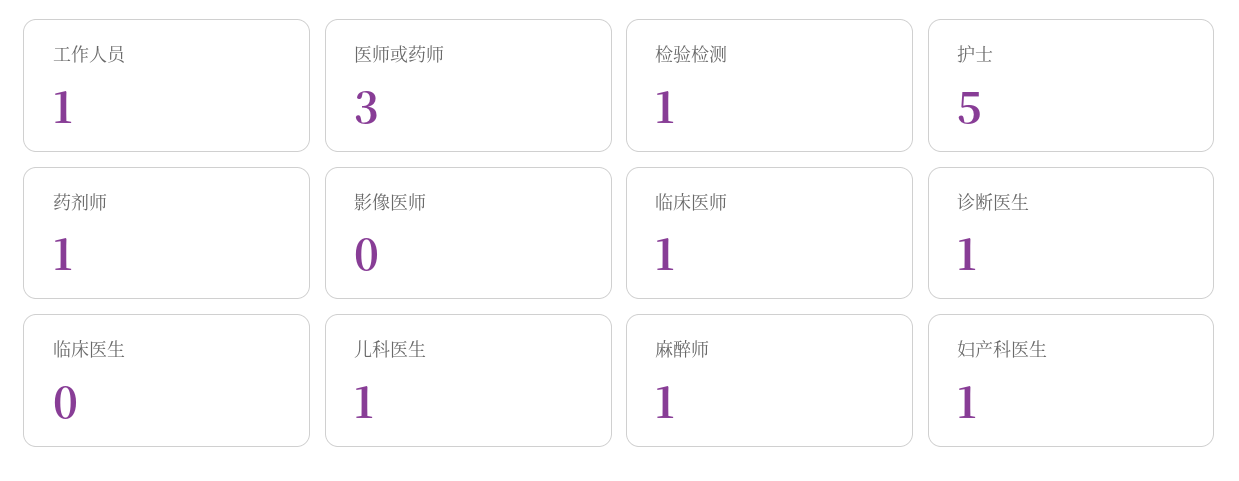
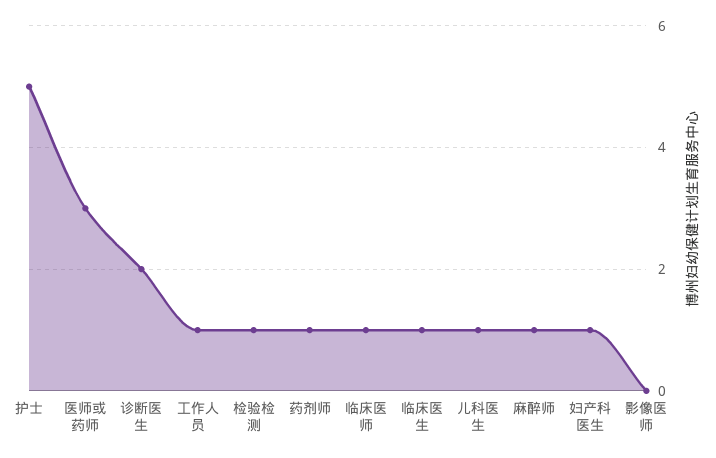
诊断医生: 1 -> 2
临床医生: 0 -> 1

